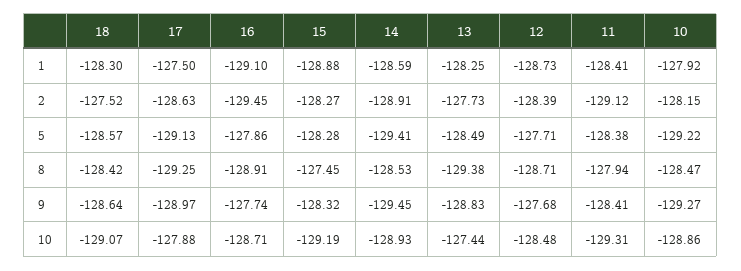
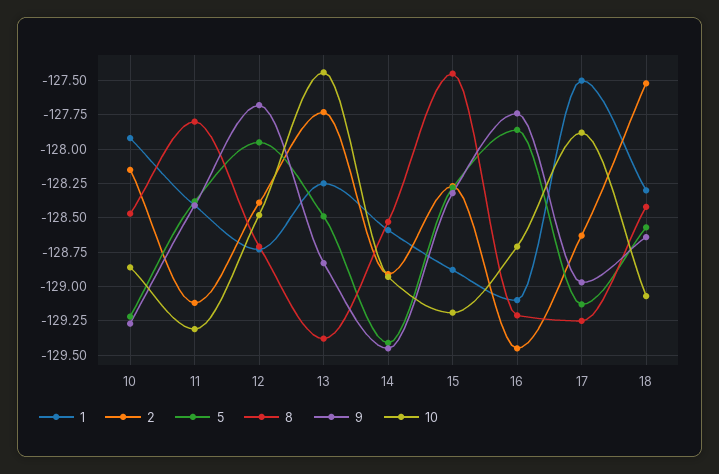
5, 12: -127.71 -> -127.95
8, 16: -128.91 -> -129.2
8, 11: -127.94 -> -127.8

